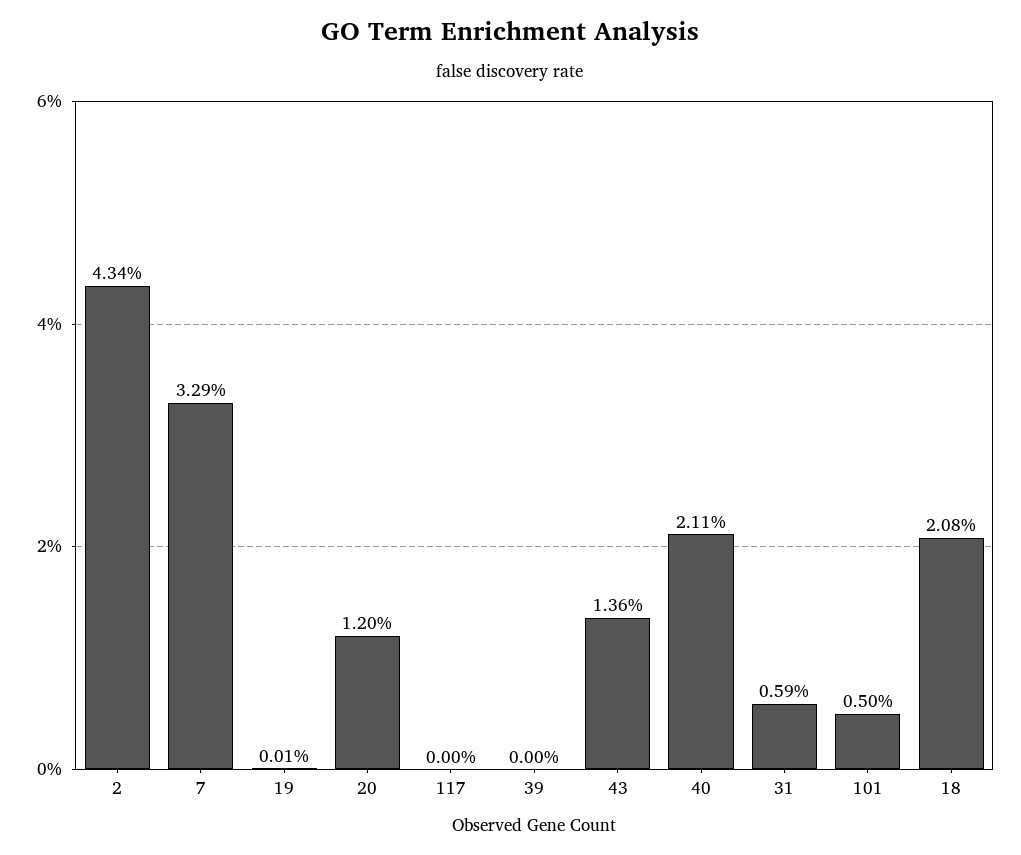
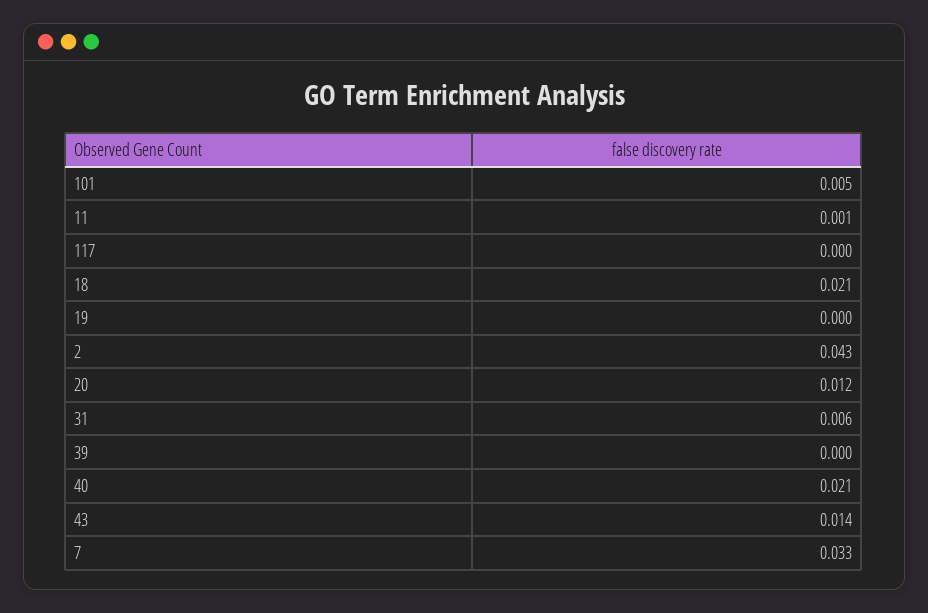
11: none -> 0.001

